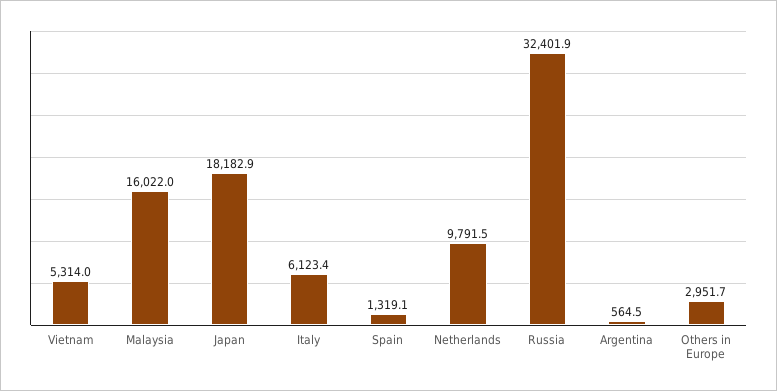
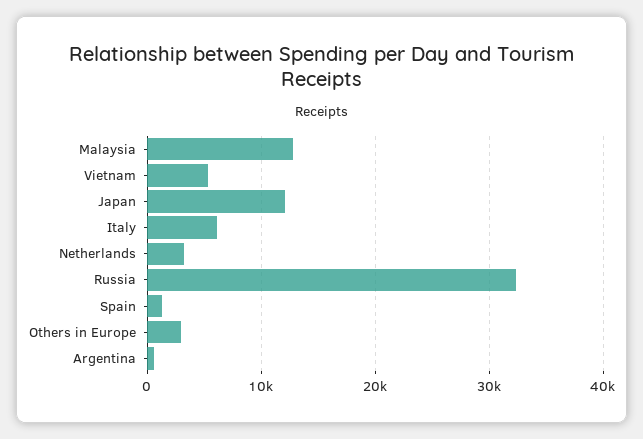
Malaysia: 16022 -> 13000
Japan: 18182.9 -> 12000
Netherlands: 9791.5 -> 3000

